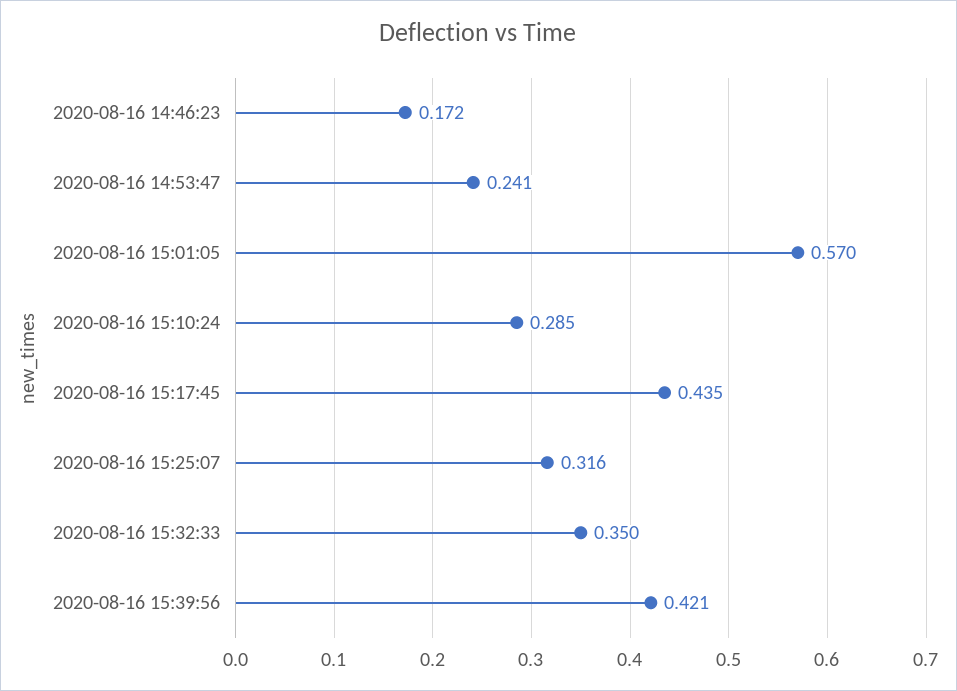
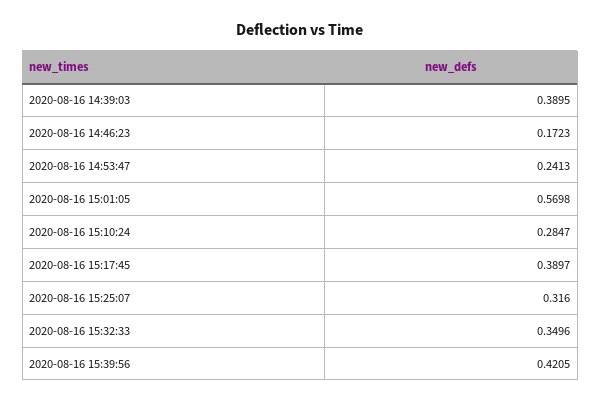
2020-08-16 15:17:45: 0.435 -> 0.3897
2020-08-16 14:39:03: none -> 0.3895

